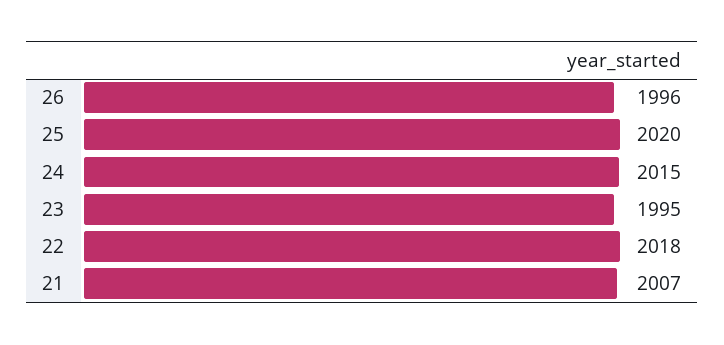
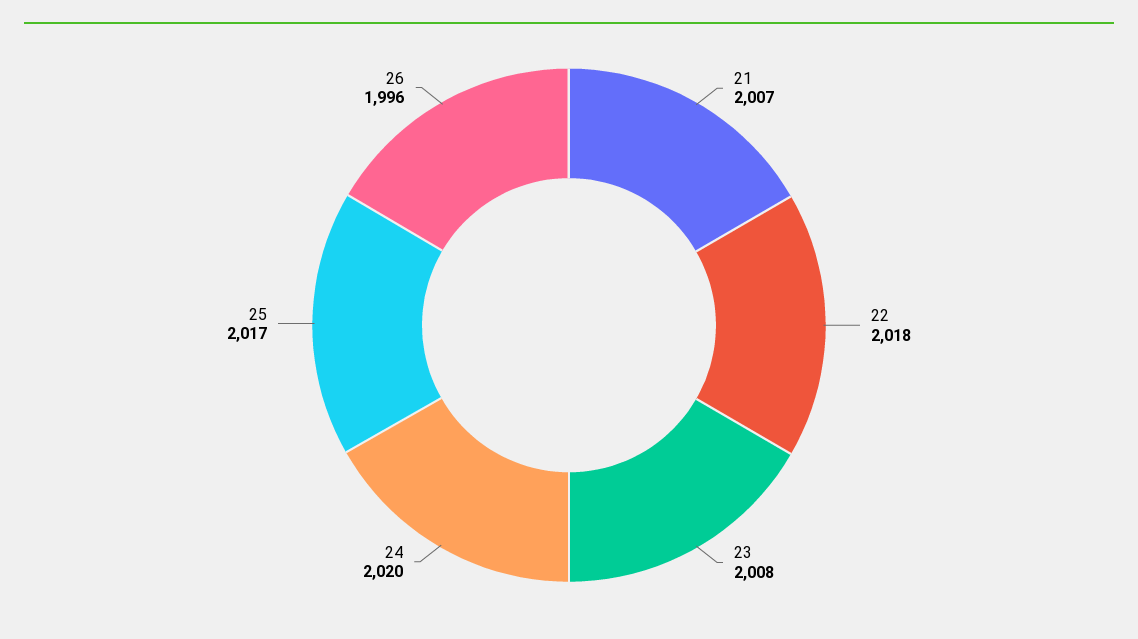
25: 2020 -> 2017
24: 2015 -> 2020
23: 1995 -> 2008

